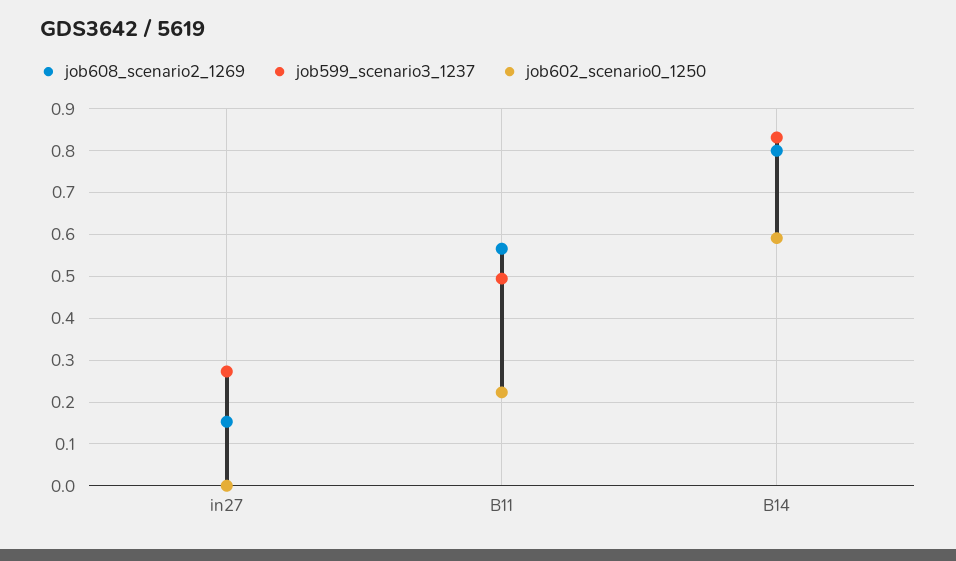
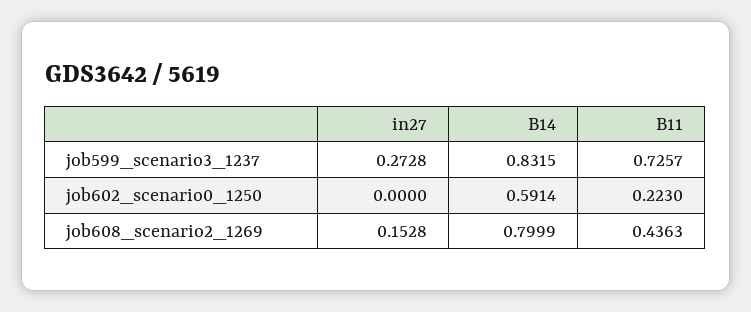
job608_scenario2_1269, B11: 0.56 -> 0.4363
job599_scenario3_1237, B11: 0.5 -> 0.7257

